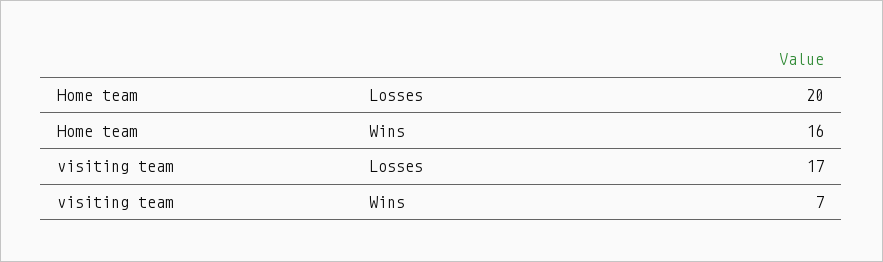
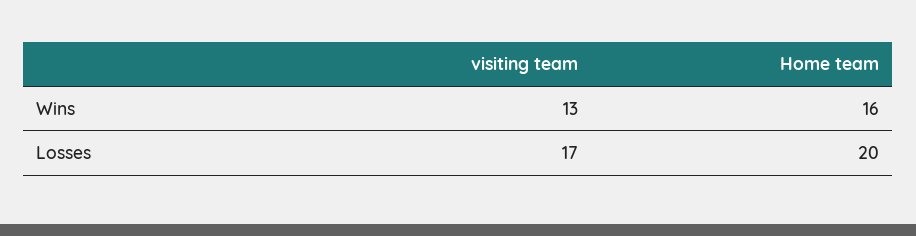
visiting team, Wins: 7 -> 13

